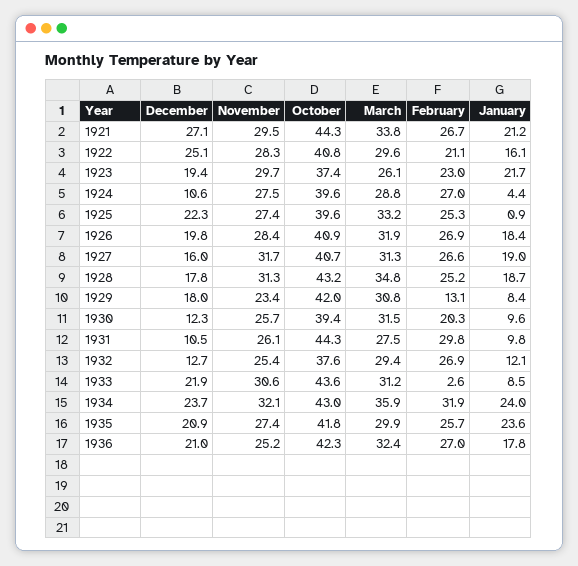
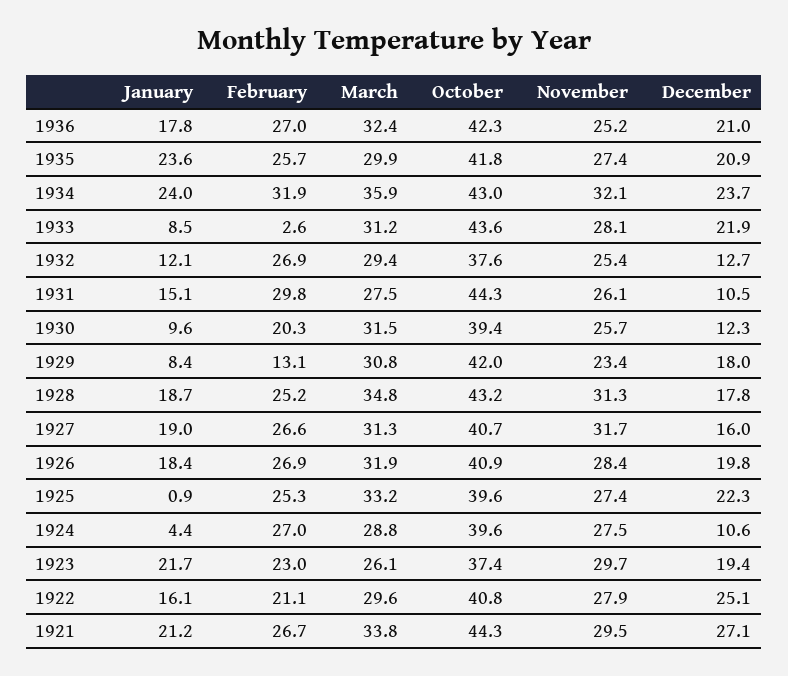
November, 1922: 28.3 -> 27.9
January, 1931: 9.8 -> 15.1
November, 1933: 30.6 -> 28.1

